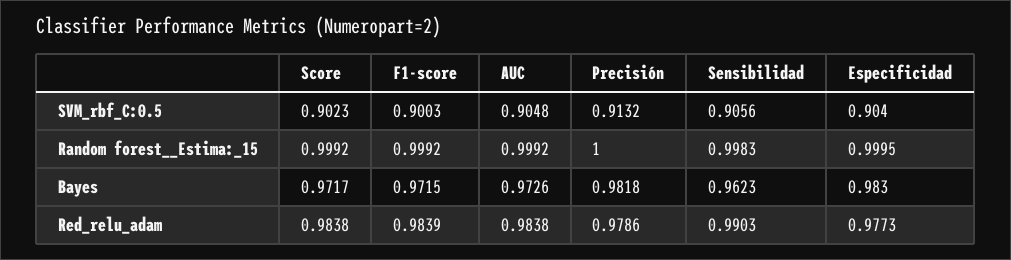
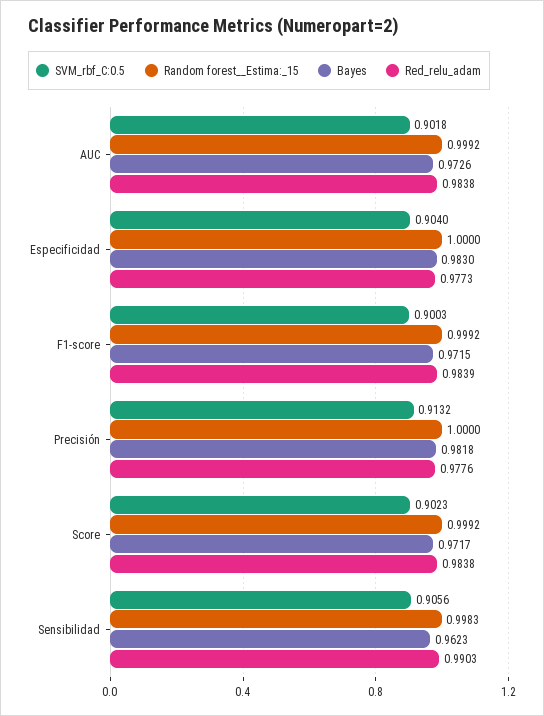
SVM_rbf_C:0.5, AUC: 0.9048 -> 0.9018
Random forest__Estima:_15, Especificidad: 0.9995 -> 1
Red_relu_adam, Precisión: 0.9786 -> 0.9776

